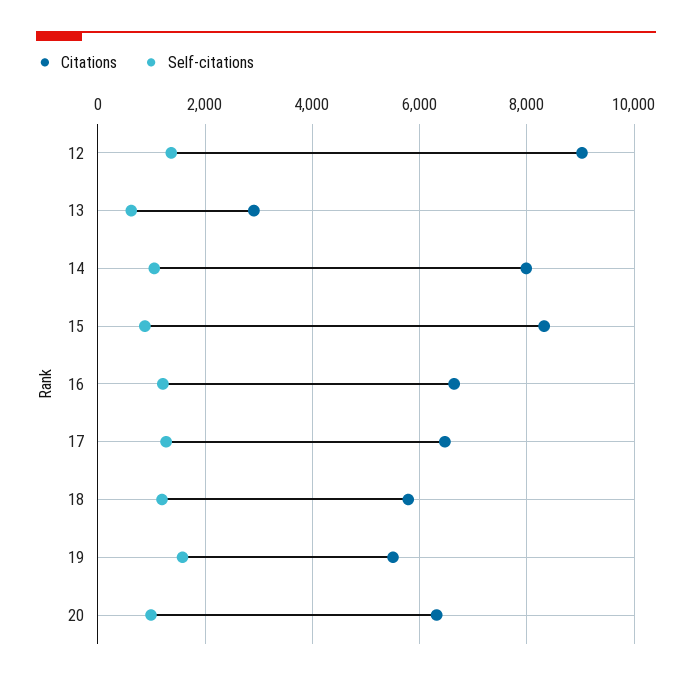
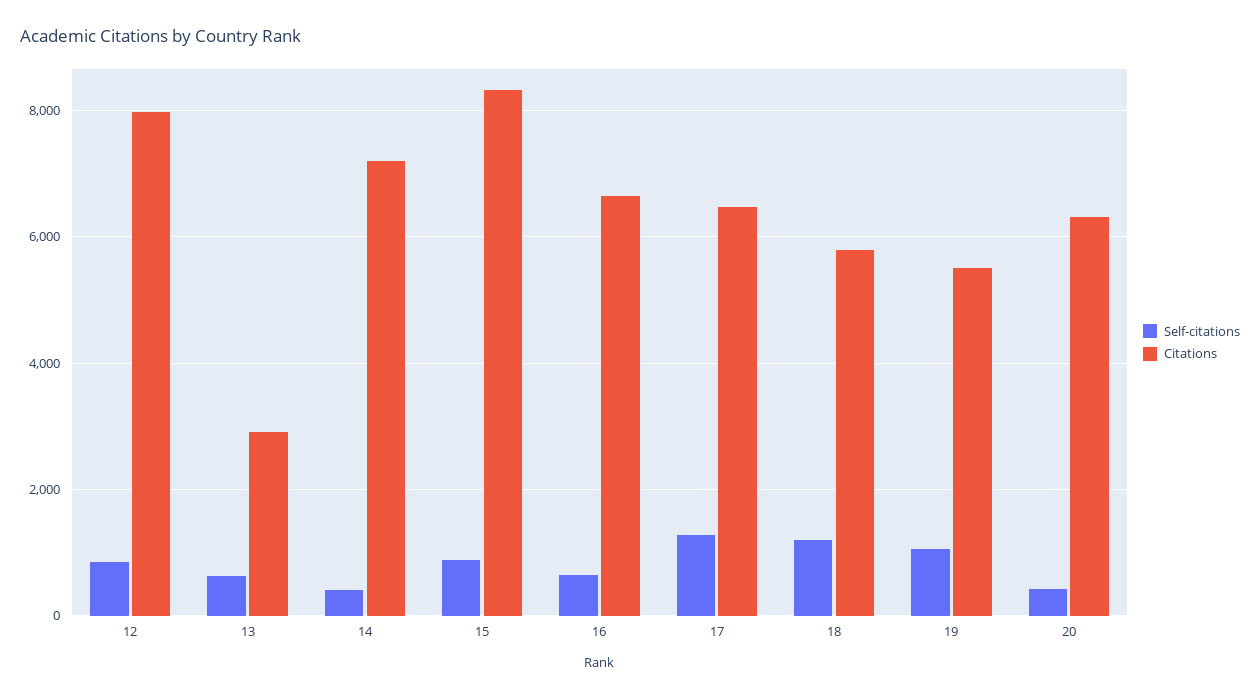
Citations, 12: 9000 -> 8000
Self-citations, 12: 1400 -> 800
Citations, 14: 8000 -> 7200
Self-citations, 14: 1000 -> 400
Self-citations, 16: 1200 -> 600
Self-citations, 19: 1600 -> 1000
Self-citations, 20: 1000 -> 400

